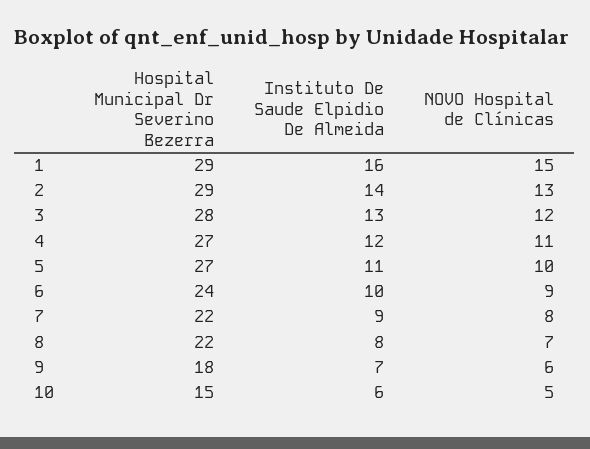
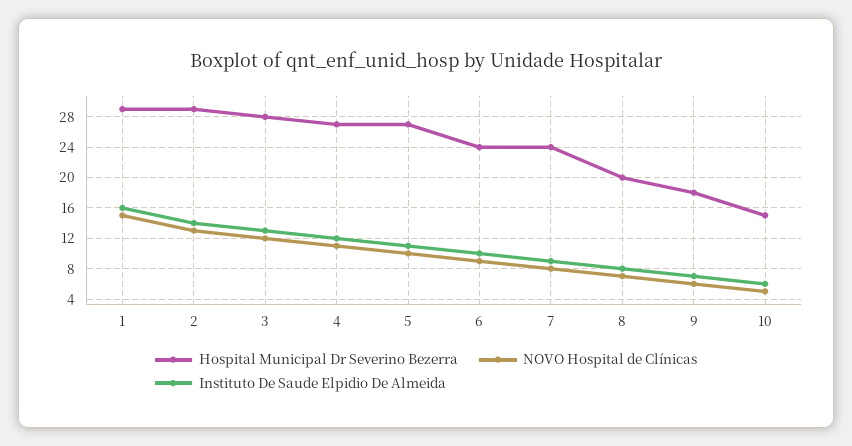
Hospital Municipal Dr Severino Bezerra, 7: 22 -> 24
Hospital Municipal Dr Severino Bezerra, 8: 22 -> 20

